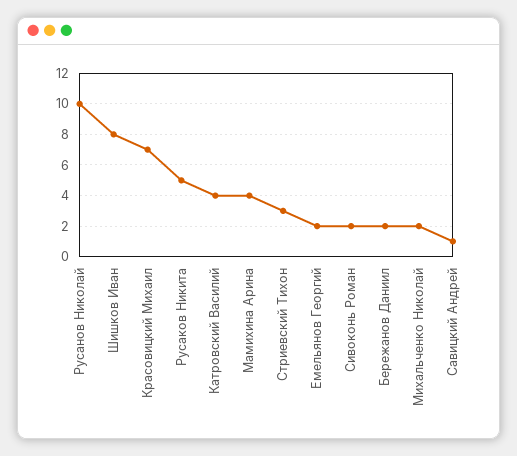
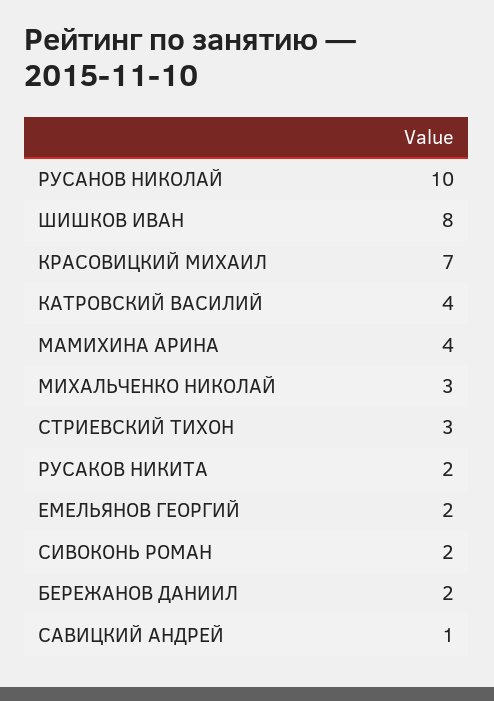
Русаков Никита: 5 -> 2
Михальченко Николай: 2 -> 3

